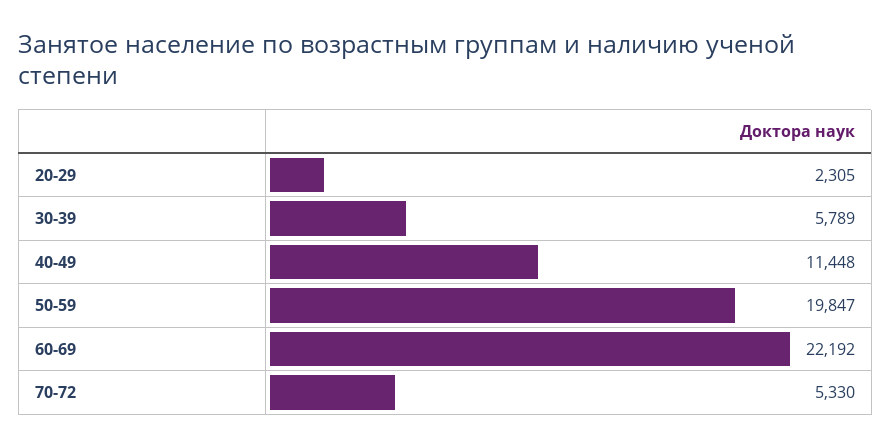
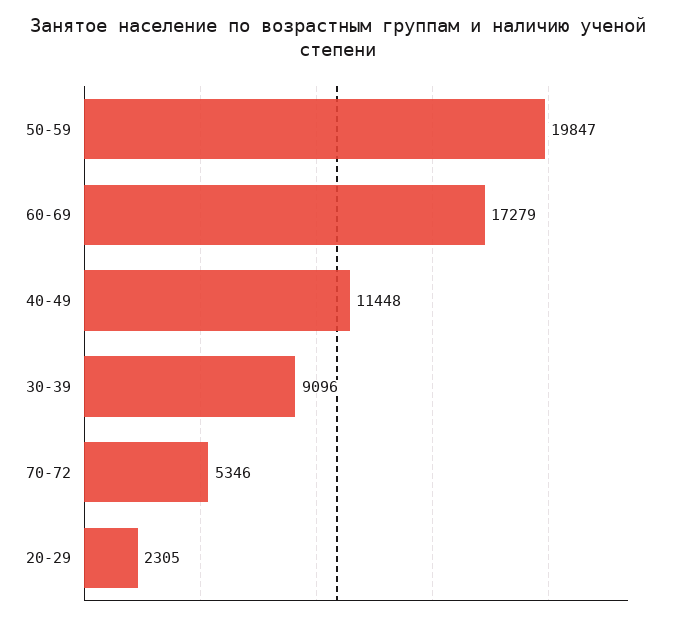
30-39: 5789 -> 9096
60-69: 22192 -> 17279
70-72: 5330 -> 5346

